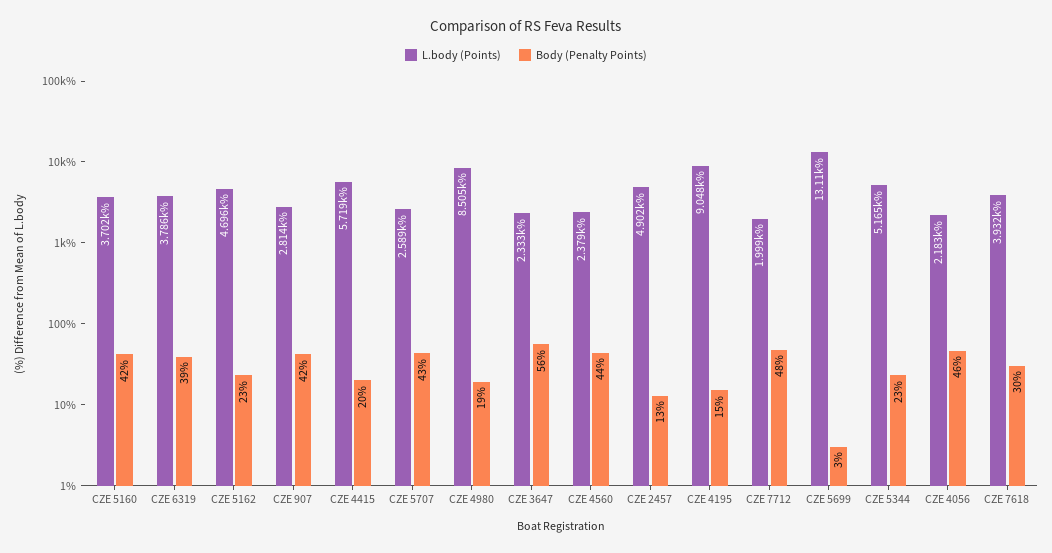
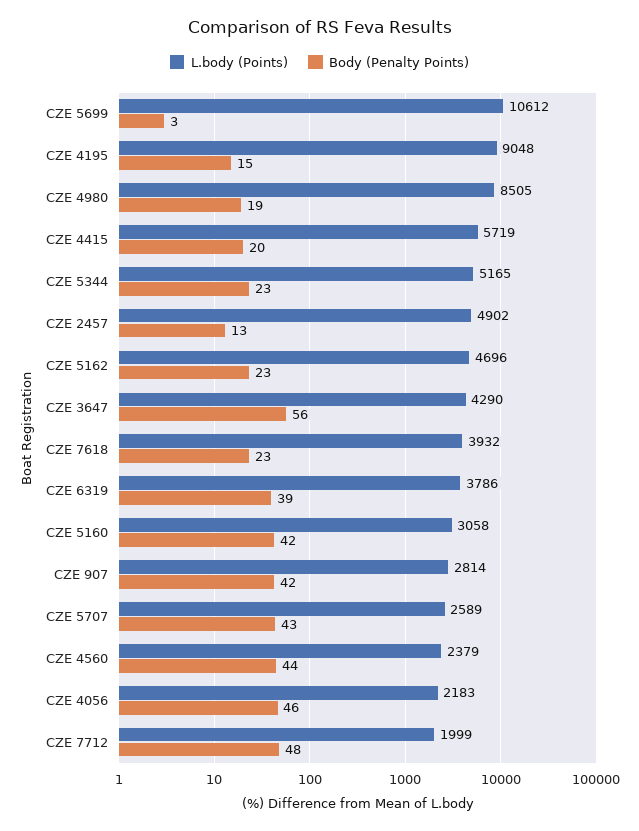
L.body (Points), CZE 5160: 3702 -> 3058
L.body (Points), CZE 3647: 2333 -> 4290
L.body (Points), CZE 5699: 13110 -> 10612
Body (Penalty Points), CZE 7618: 30 -> 23

